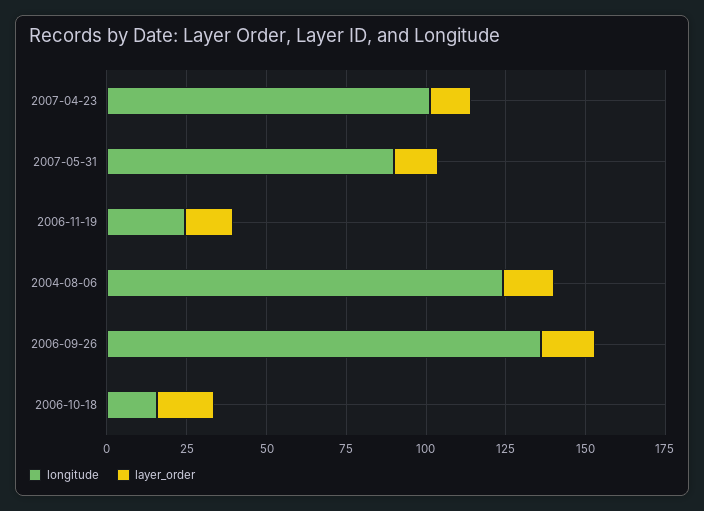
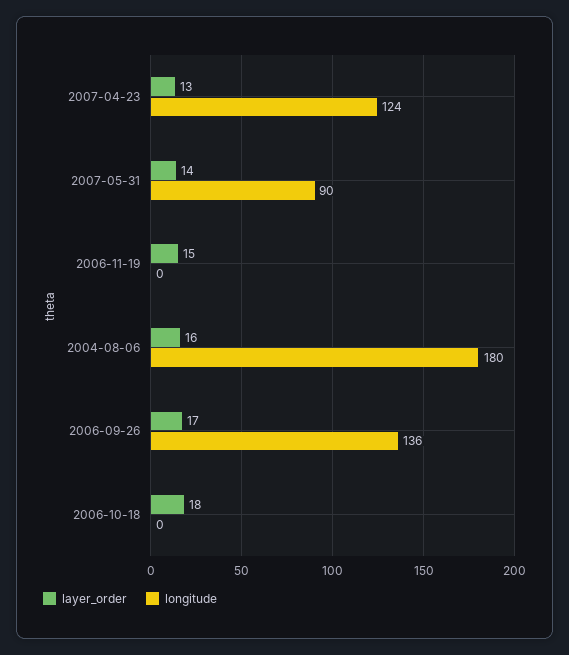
longitude, 2007-04-23: 100 -> 124
longitude, 2006-11-19: 25 -> 0
longitude, 2004-08-06: 125 -> 180
longitude, 2006-10-18: 15 -> 0

